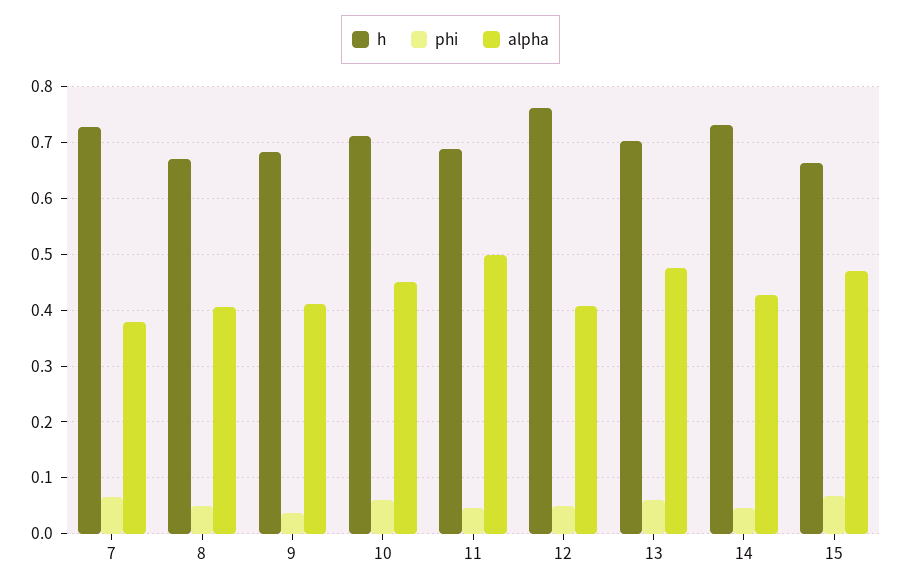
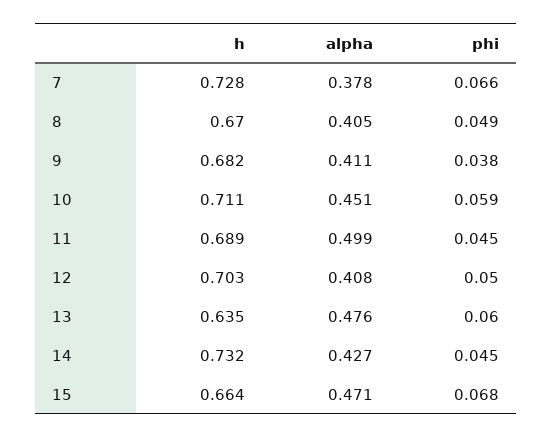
h, 12: 0.76 -> 0.703
h, 13: 0.7 -> 0.635

